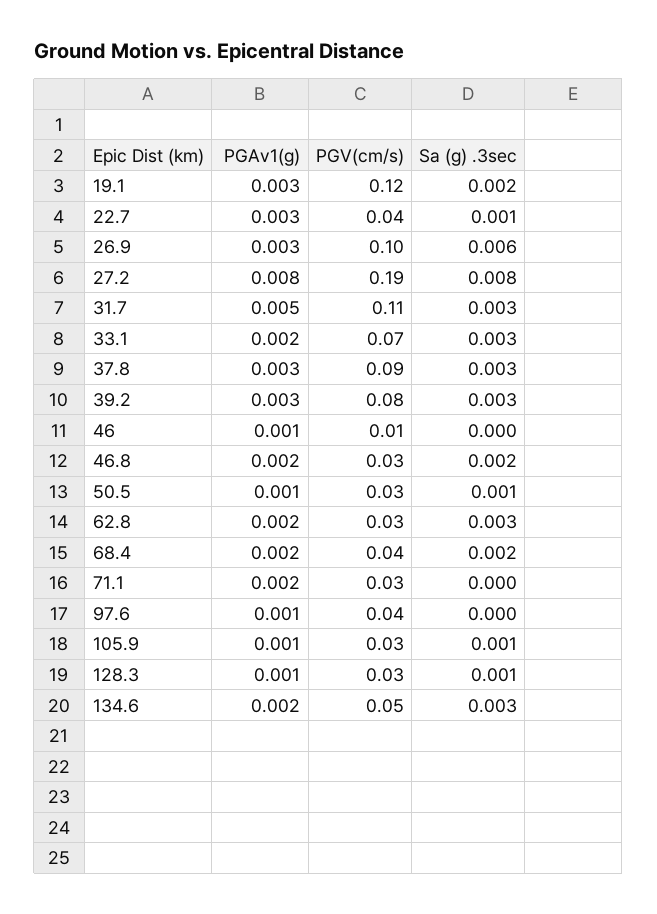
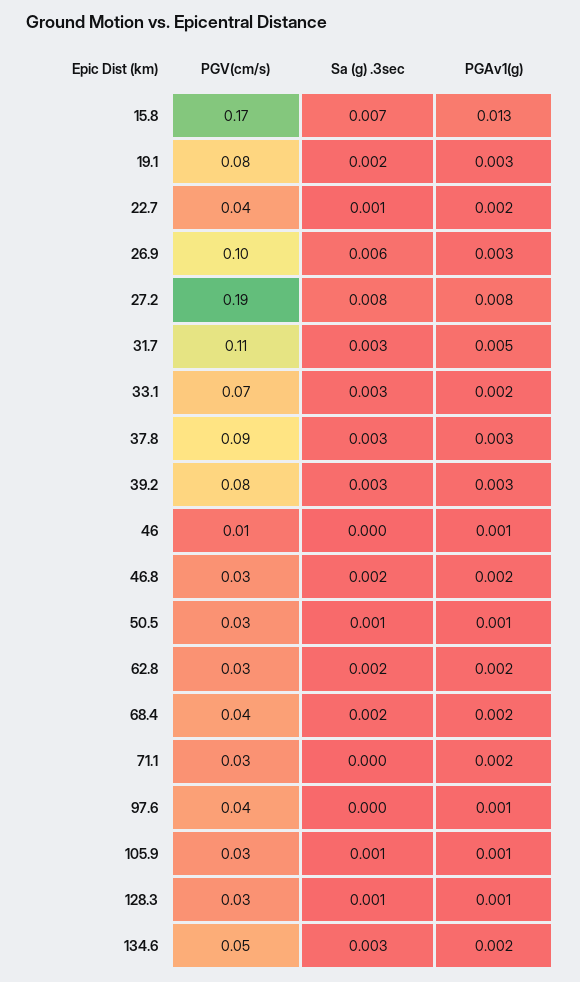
PGV(cm/s), 19.1: 0.12 -> 0.08
PGAv1(g), 22.7: 0.003 -> 0.002
Sa (g) .3sec, 62.8: 0.003 -> 0.002
PGV(cm/s), 15.8: none -> 0.17
Sa (g) .3sec, 15.8: none -> 0.007
PGAv1(g), 15.8: none -> 0.013

